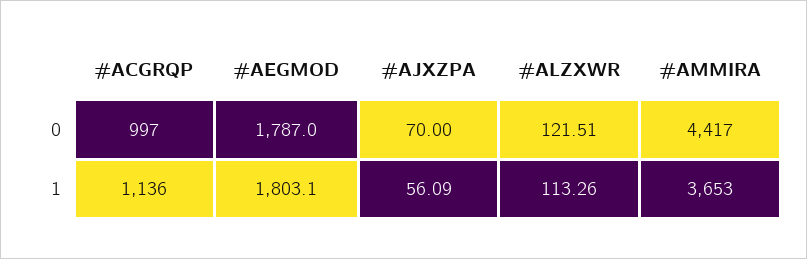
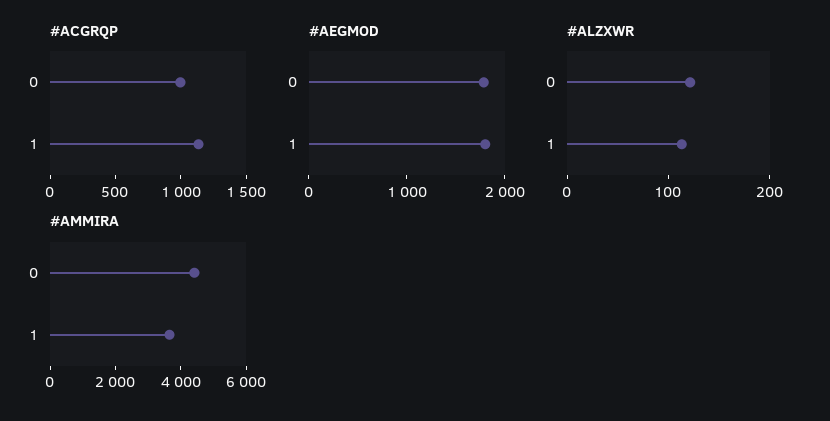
#AJXZPA, 0: 70 -> none
#AJXZPA, 1: 56.09 -> none

